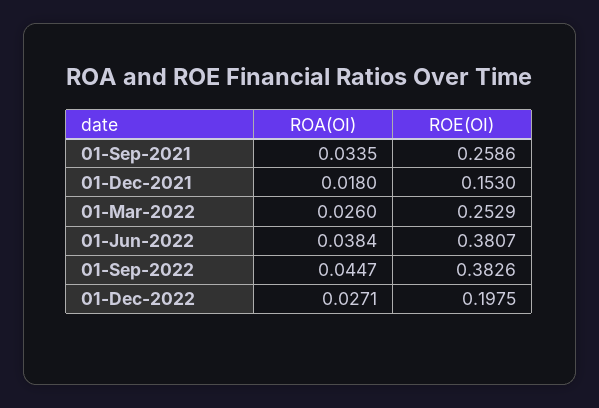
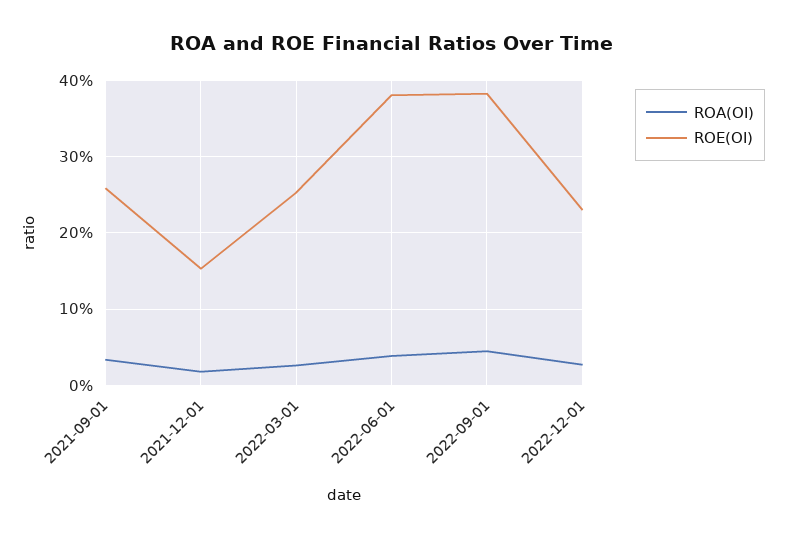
ROE(OI), 01-Dec-2022: 0.1975 -> 0.23

